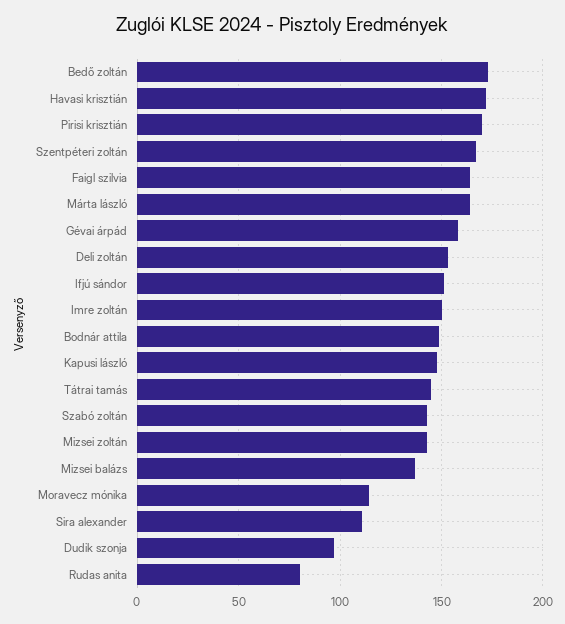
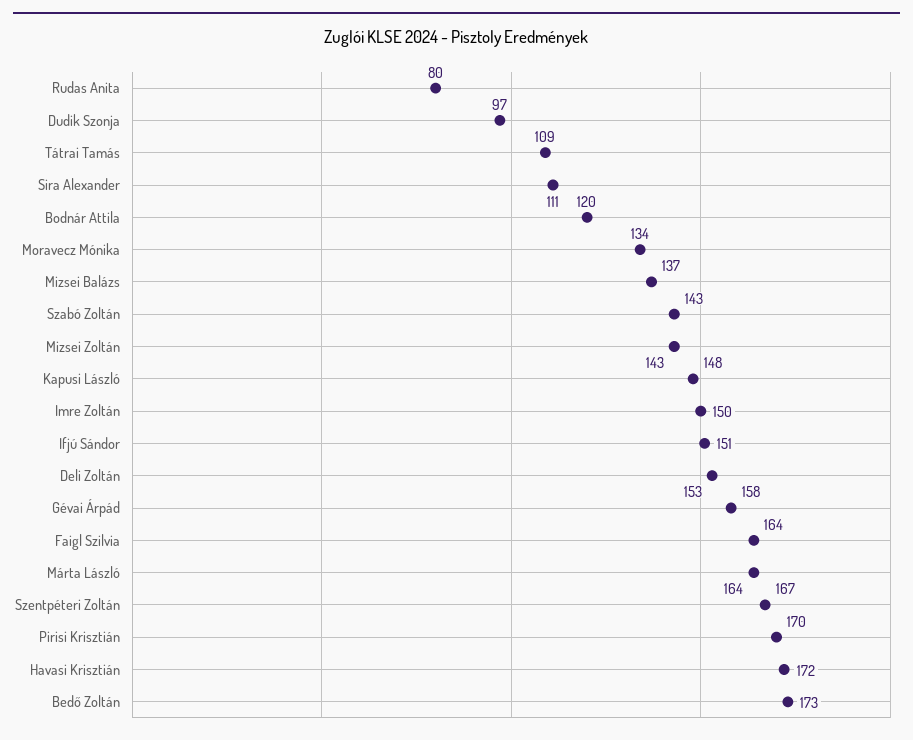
Bodnár attila: 150 -> 120
Tátrai tamás: 145 -> 109
Moravecz mónika: 115 -> 134

